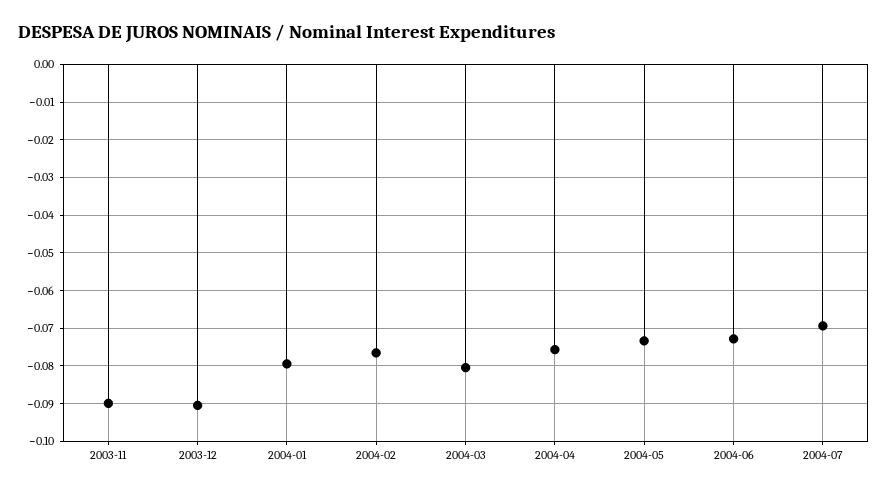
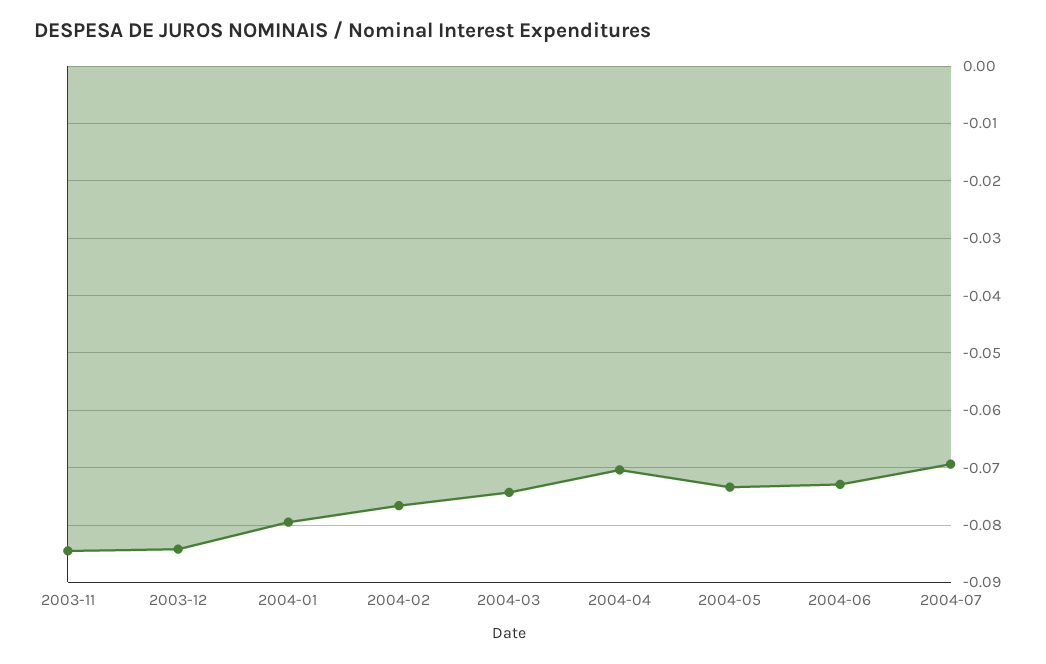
2003-11: -0.09 -> -0.084
2003-12: -0.09 -> -0.084
2004-03: -0.08 -> -0.074
2004-04: -0.076 -> -0.07

